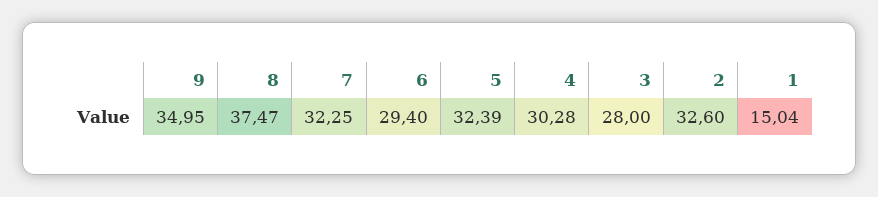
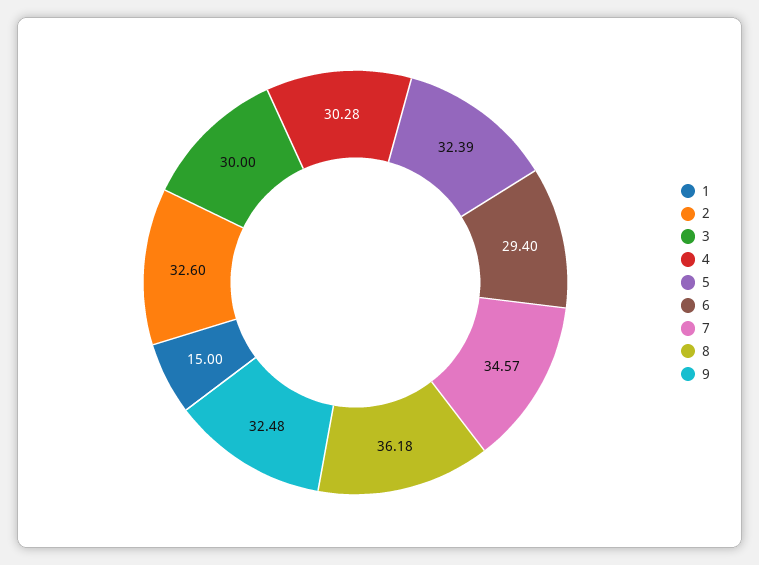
9: 34.95 -> 32.48
8: 37.47 -> 36.18
7: 32.25 -> 34.57
3: 28 -> 30
1: 15.04 -> 15

